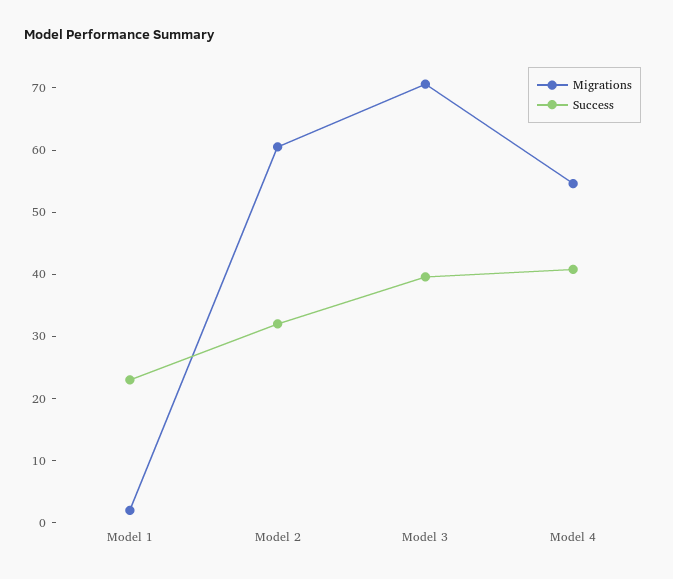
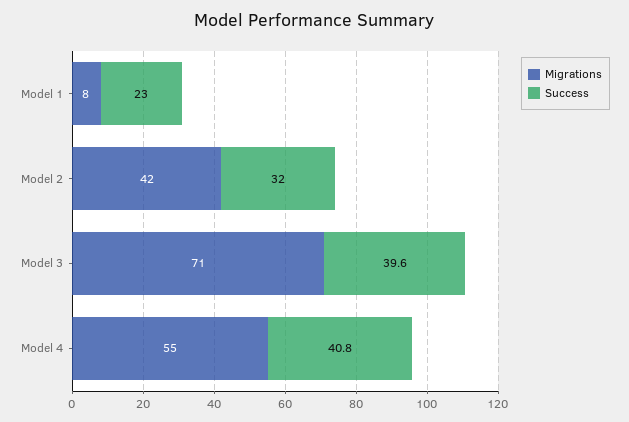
Migrations, Model 1: 2 -> 8
Migrations, Model 2: 60 -> 42

